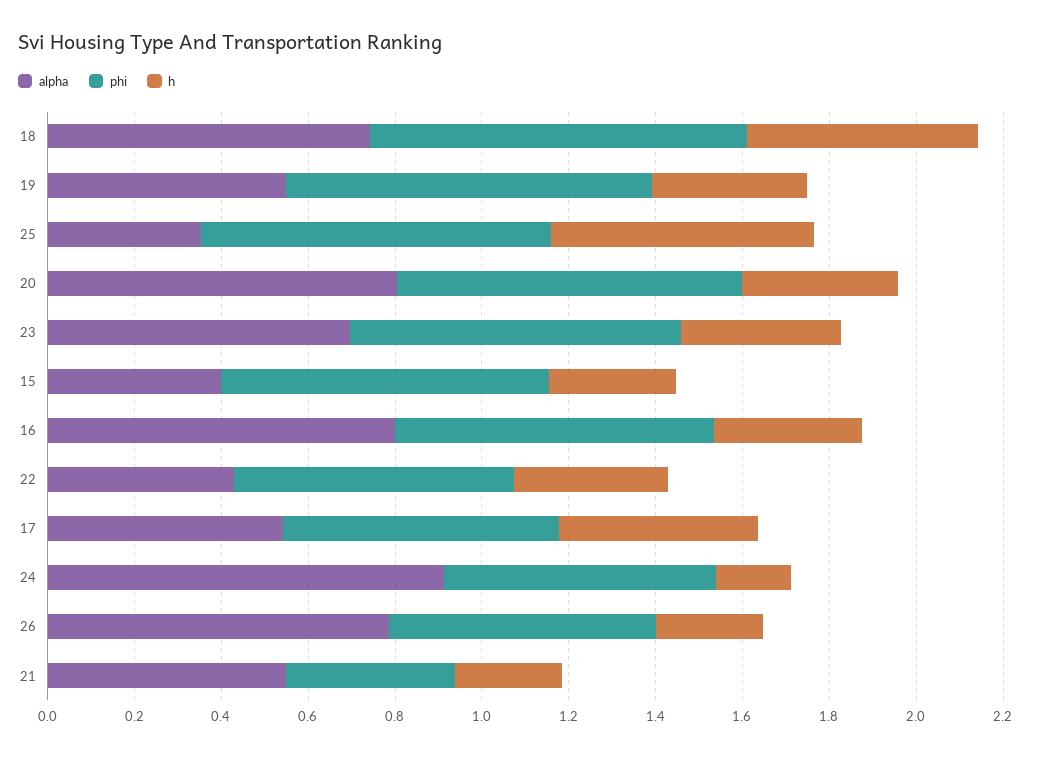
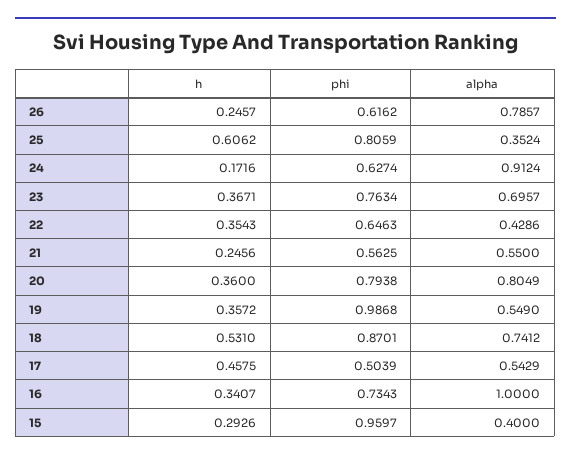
phi, 19: 0.85 -> 0.9868
phi, 15: 0.75 -> 0.9597
alpha, 16: 0.8 -> 1
phi, 17: 0.65 -> 0.5039
phi, 21: 0.4 -> 0.5625

